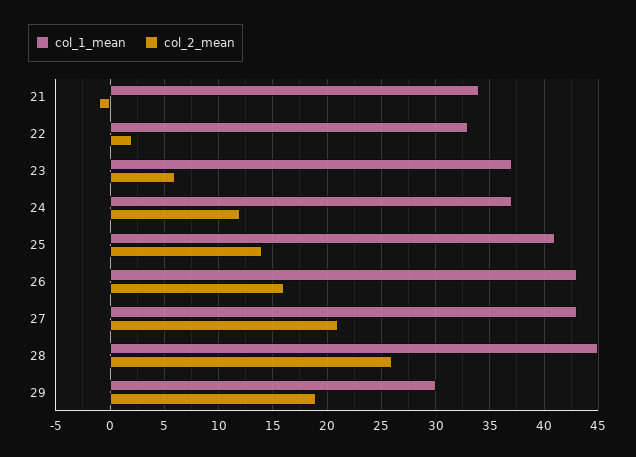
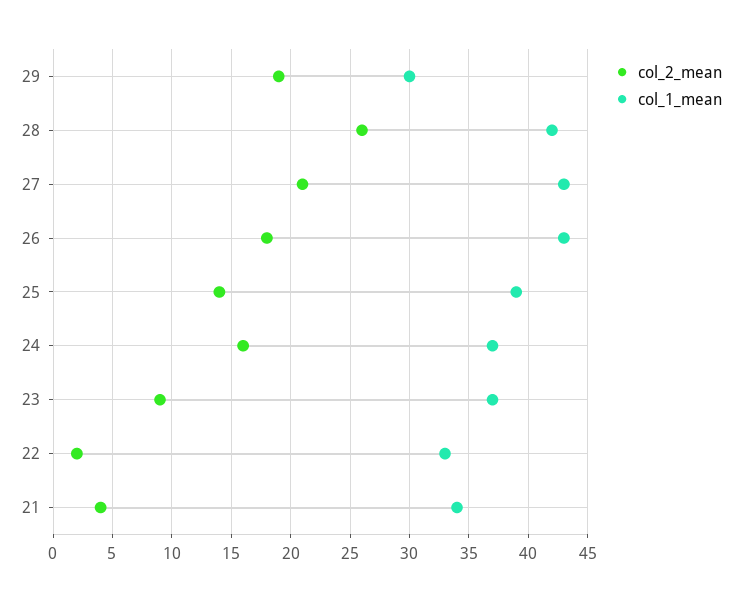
col_2_mean, 21: -1 -> 4
col_2_mean, 23: 6 -> 9
col_2_mean, 24: 12 -> 16
col_1_mean, 25: 41 -> 39
col_2_mean, 26: 16 -> 18
col_1_mean, 28: 45 -> 42

